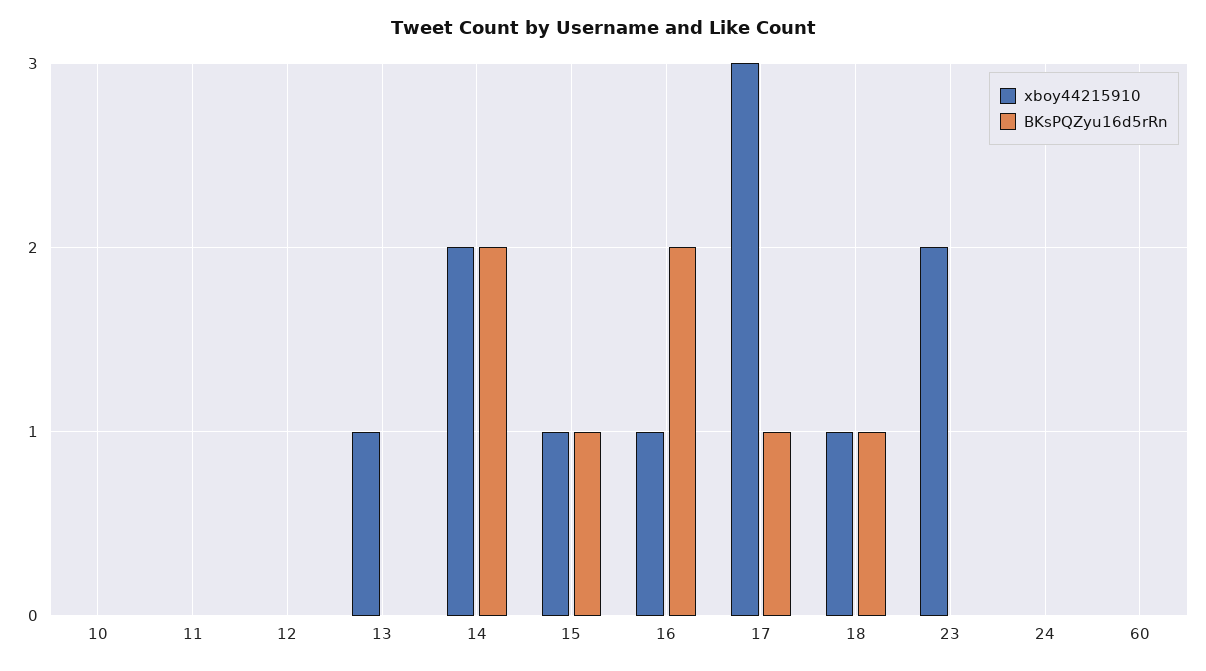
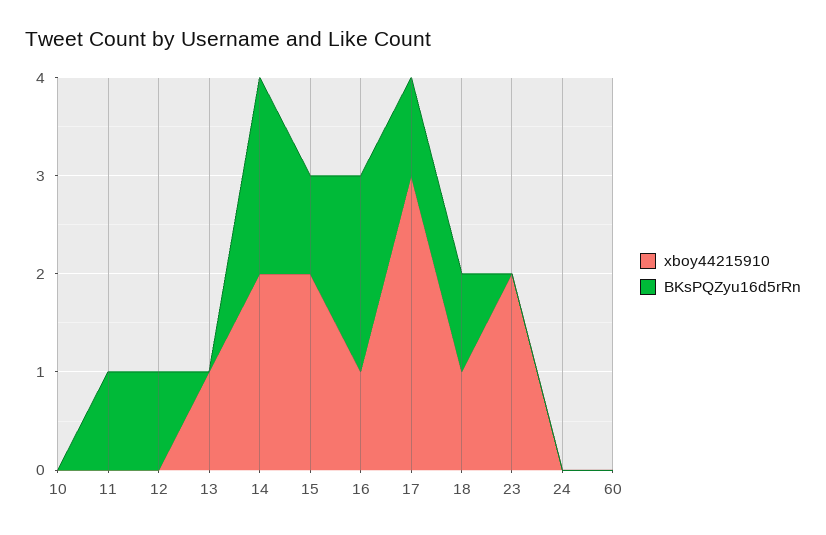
BKsPQZyu16d5rRn, 11: 0 -> 1
BKsPQZyu16d5rRn, 12: 0 -> 1
xboy44215910, 15: 1 -> 2

